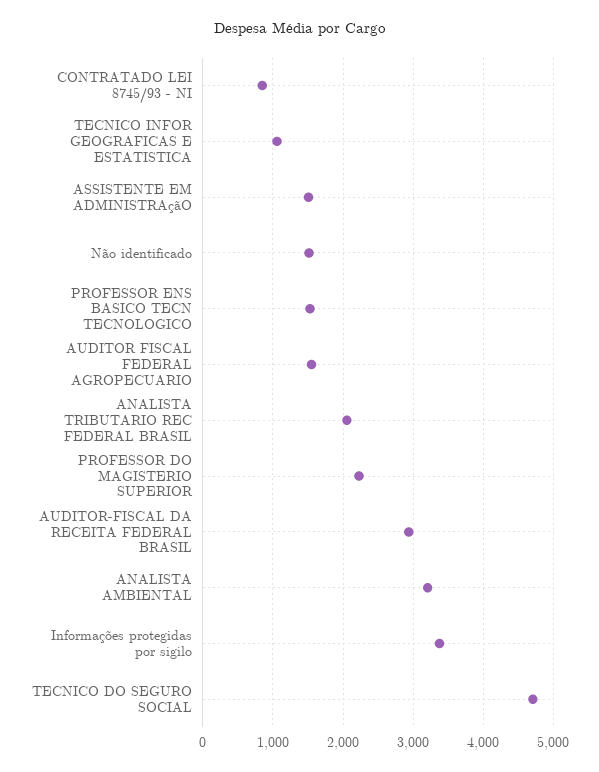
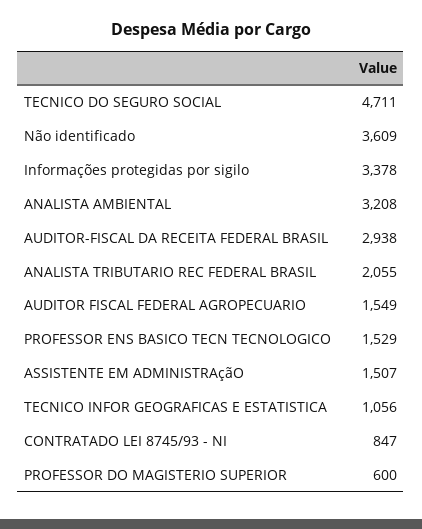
Não identificado: 1500 -> 3609
PROFESSOR DO MAGISTERIO SUPERIOR: 2200 -> 600

